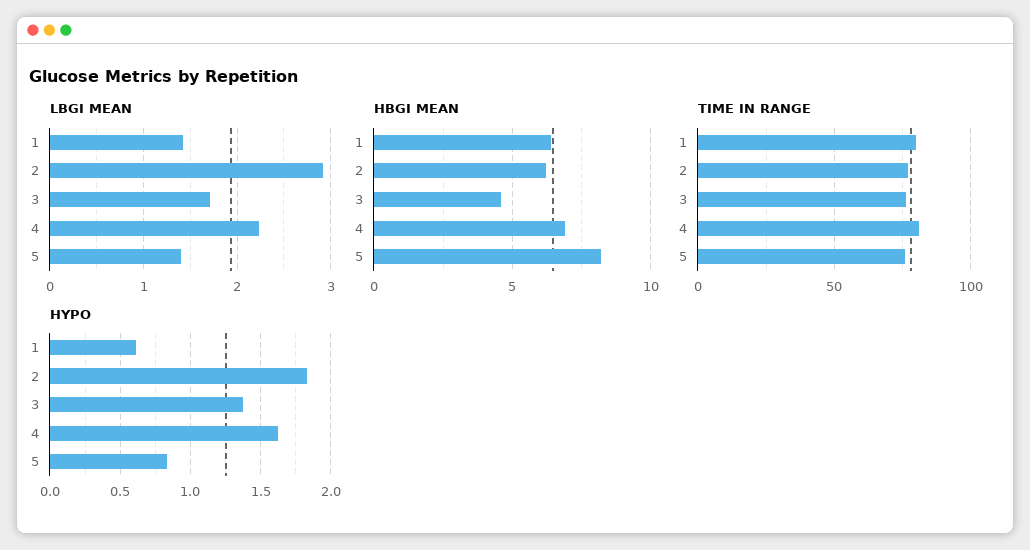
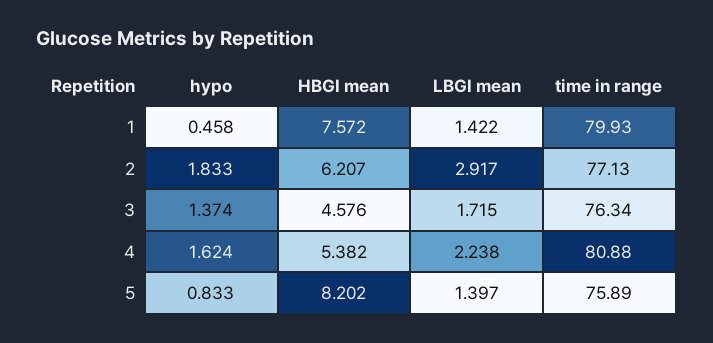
HBGI MEAN, 1: 6.5 -> 7.572
HBGI MEAN, 4: 7 -> 5.382
HYPO, 1: 0.6 -> 0.458

